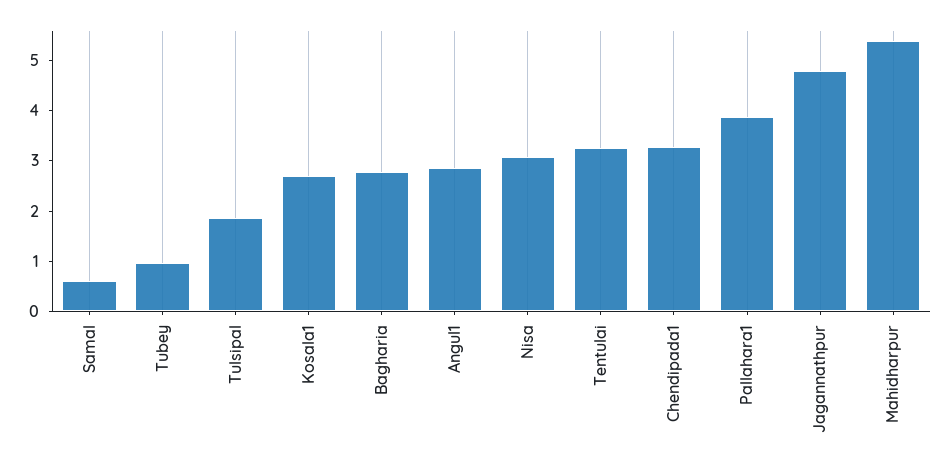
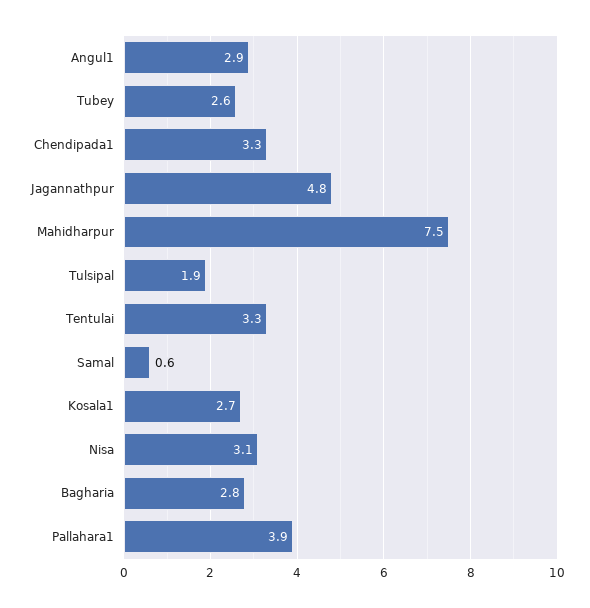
Tubey: 1 -> 2.6
Mahidharpur: 5.4 -> 7.5

